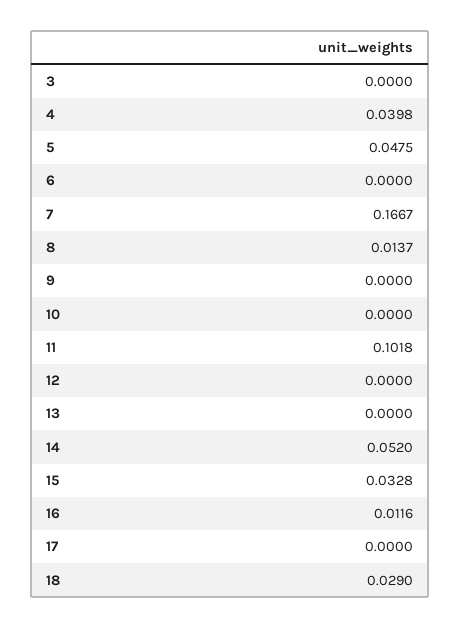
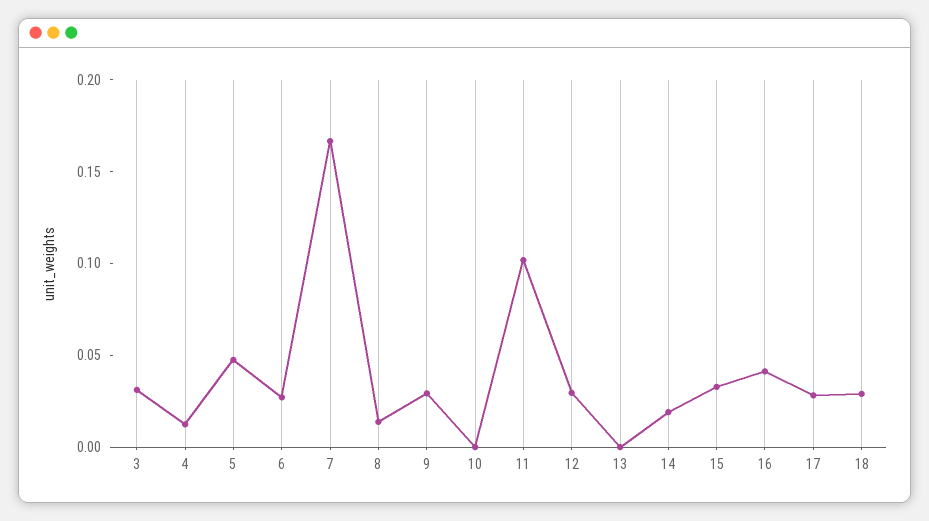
3: 0 -> 0.03
4: 0.0398 -> 0.01
6: 0 -> 0.03
9: 0 -> 0.03
12: 0 -> 0.03
14: 0.052 -> 0.02
16: 0.0116 -> 0.04
17: 0 -> 0.03

